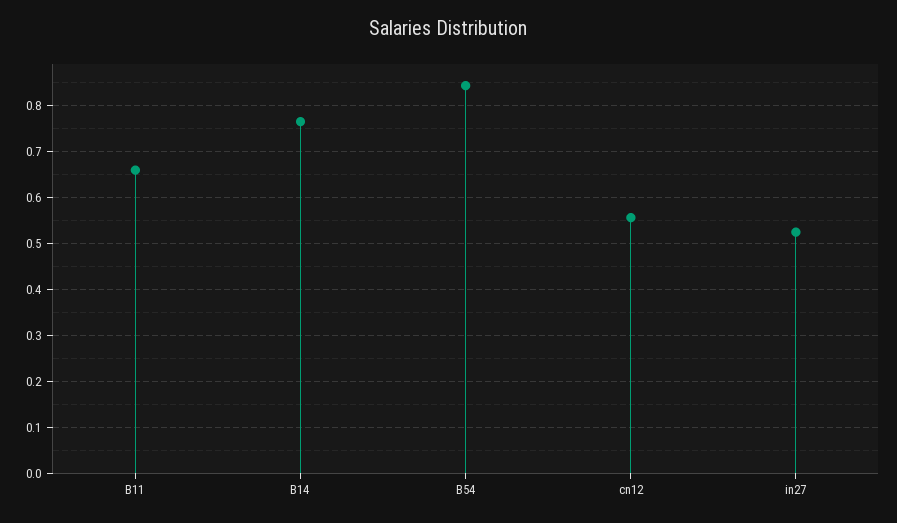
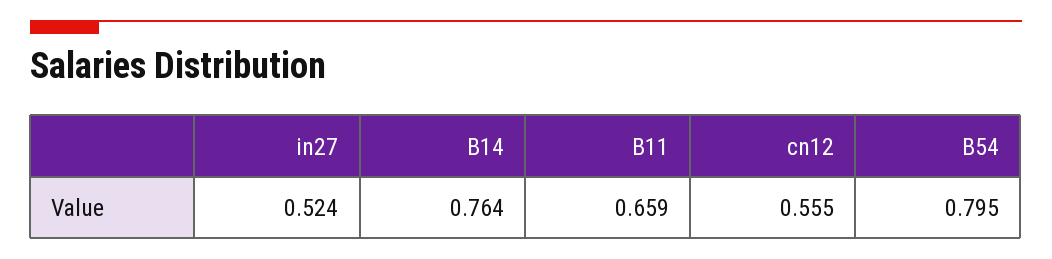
B54: 0.84 -> 0.795

